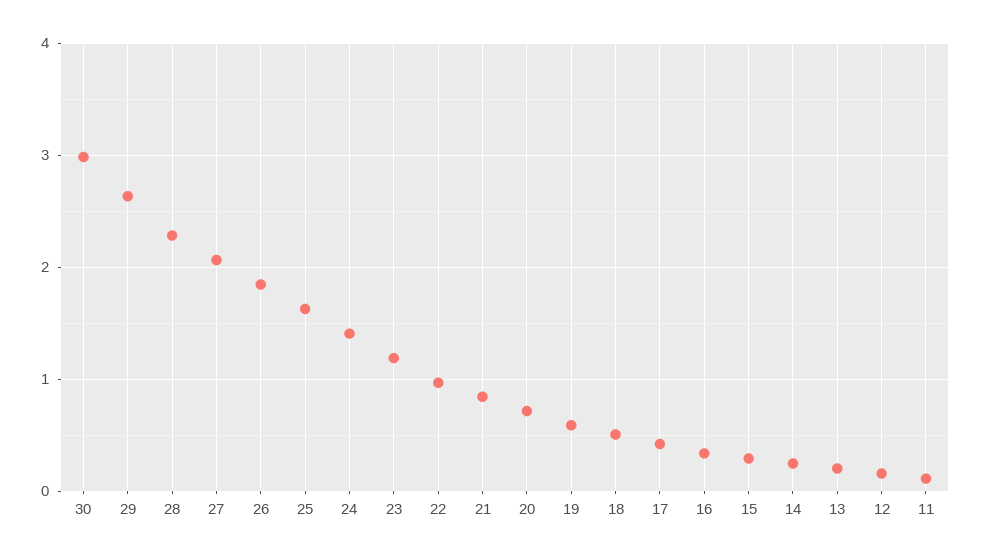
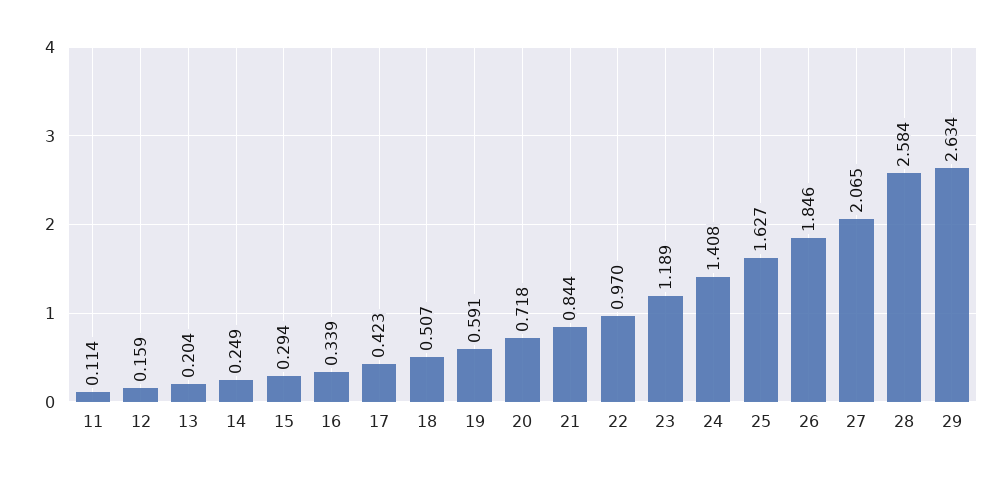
30: 3 -> none
28: 2.3 -> 2.584

